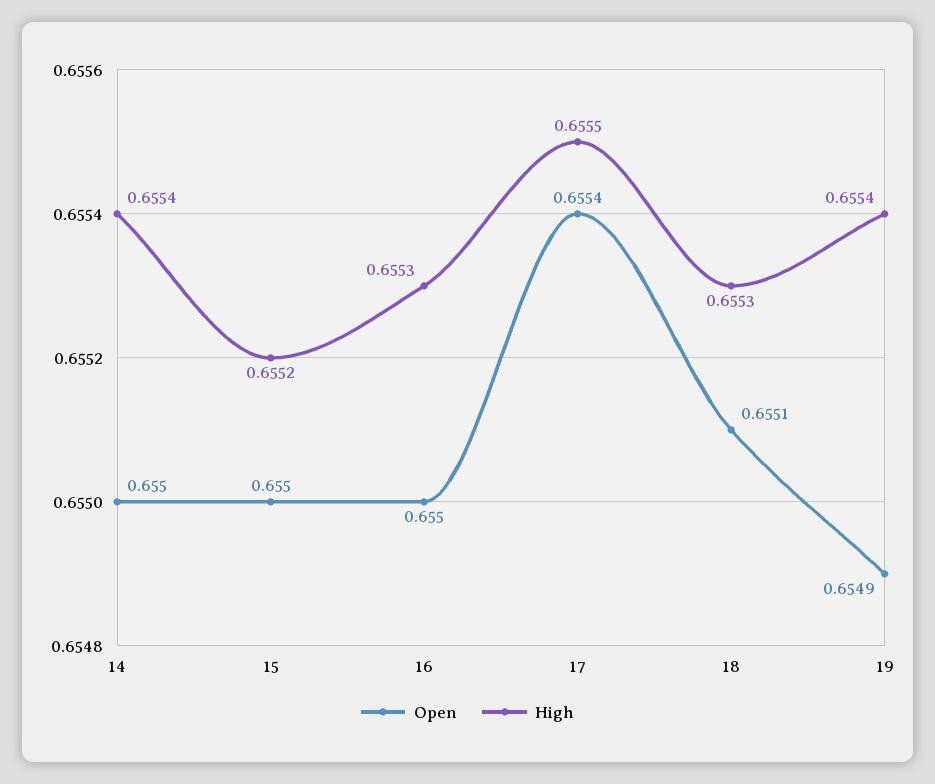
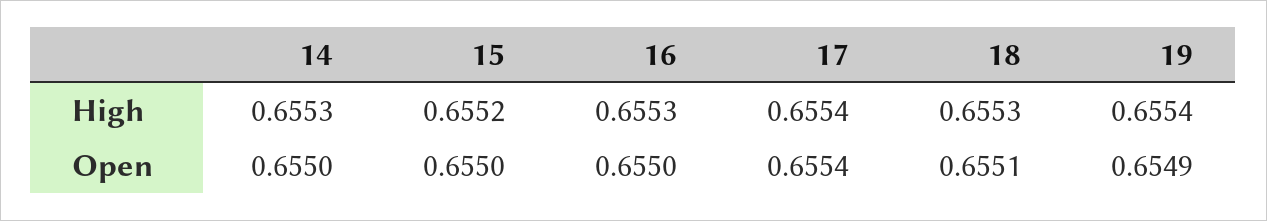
High, 14: 0.6554 -> 0.6553
High, 17: 0.6555 -> 0.6554

